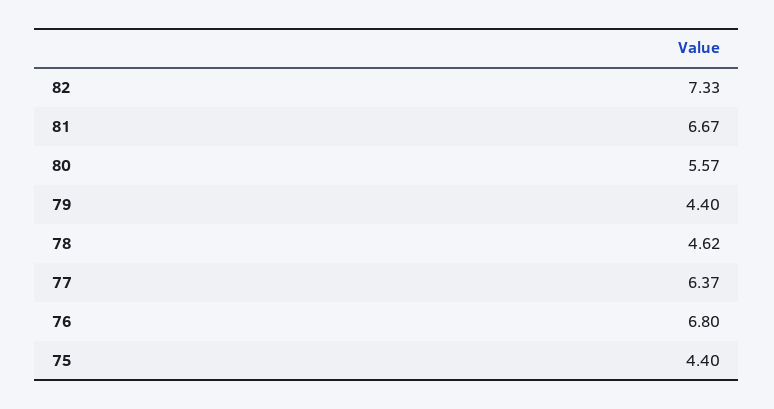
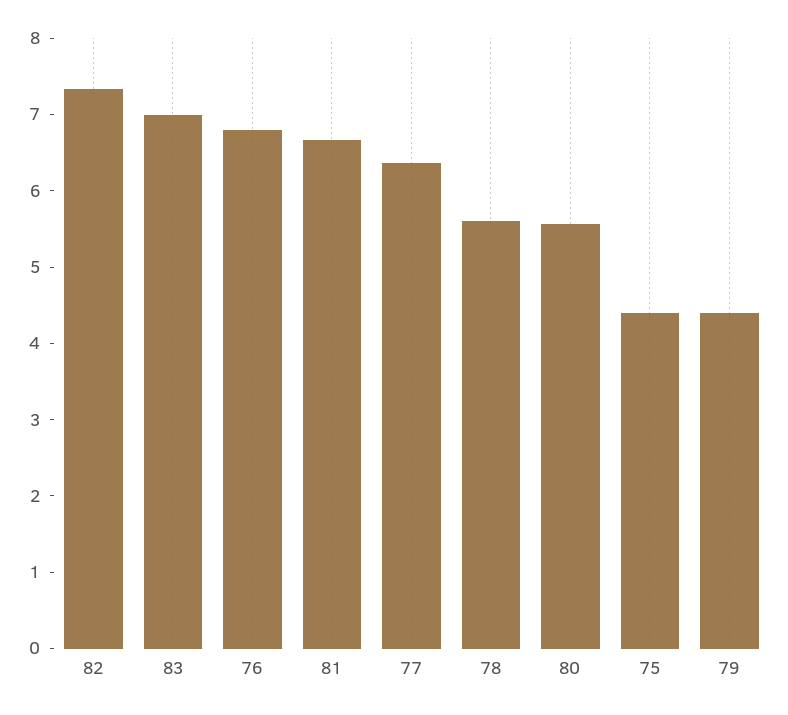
78: 4.62 -> 5.6
83: none -> 7

